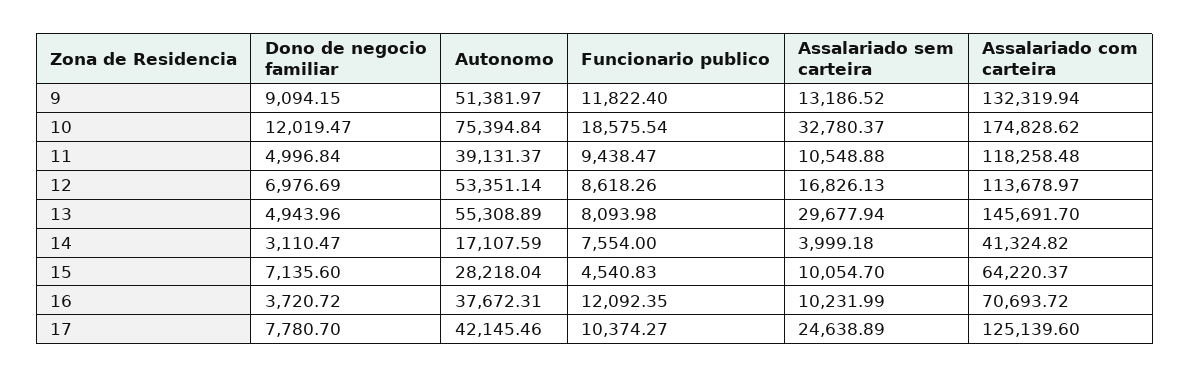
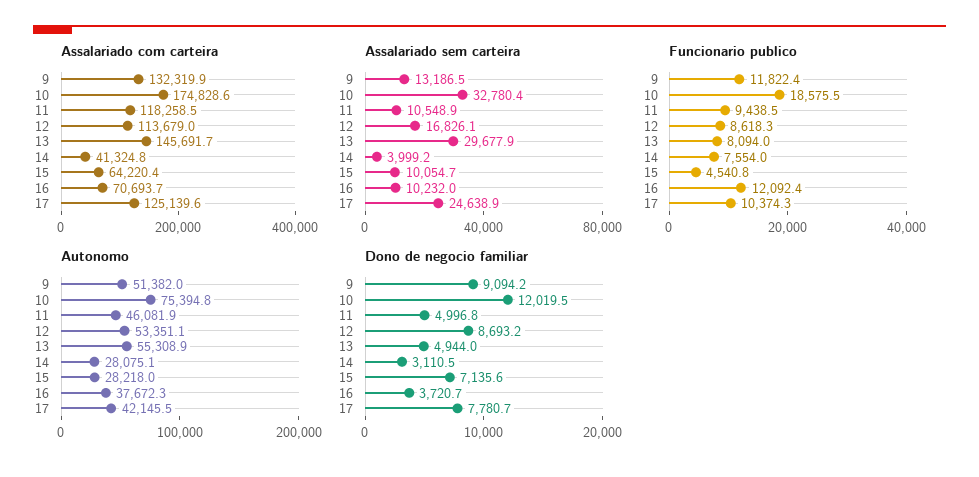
Autonomo, 11: 39131.37 -> 46081.9
Dono de negocio familiar, 12: 6976.69 -> 8693.2
Autonomo, 14: 17107.59 -> 28075.1

